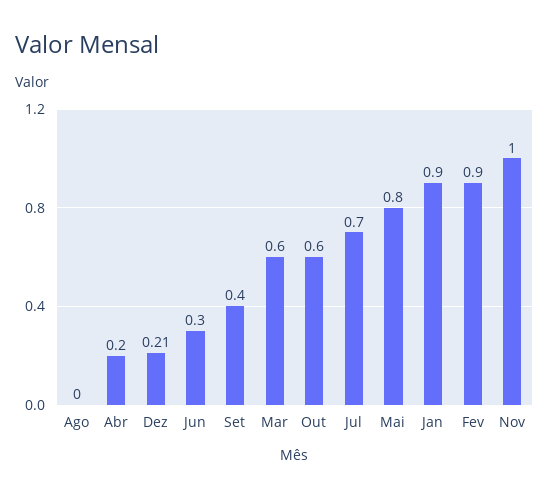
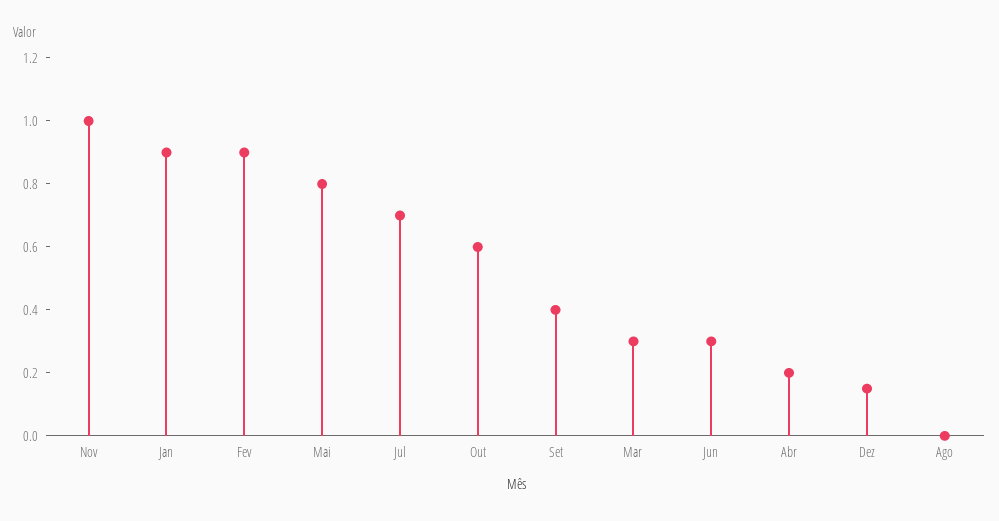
Dez: 0.21 -> 0.15
Mar: 0.6 -> 0.3

